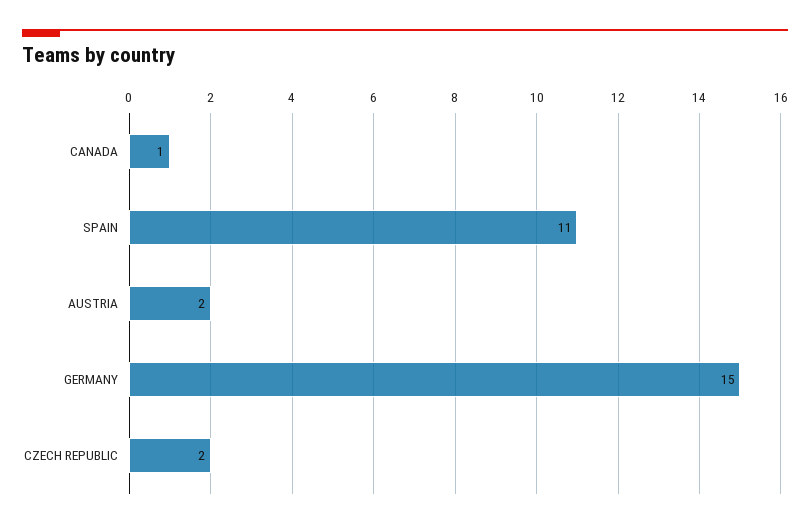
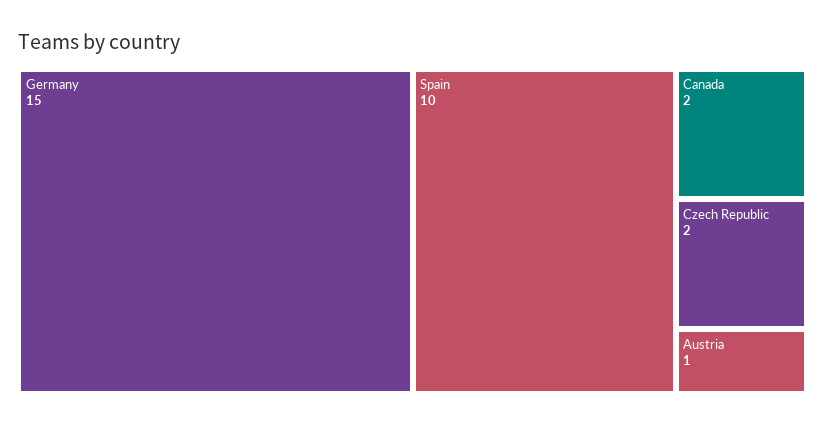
CANADA: 1 -> 2
SPAIN: 11 -> 10
AUSTRIA: 2 -> 1

